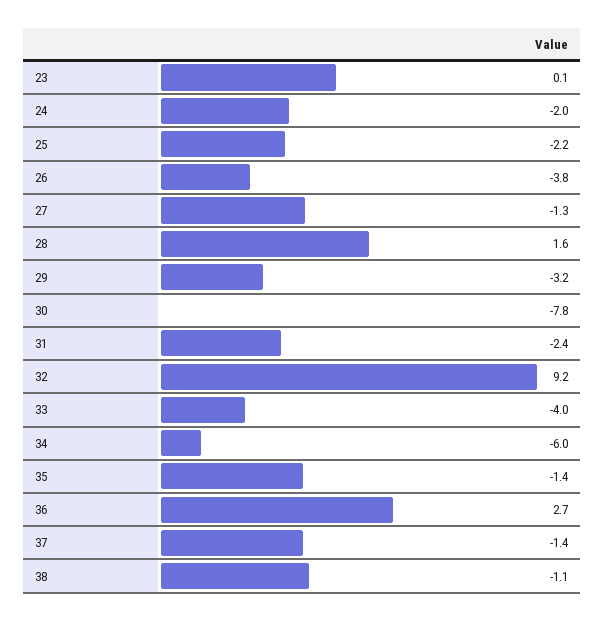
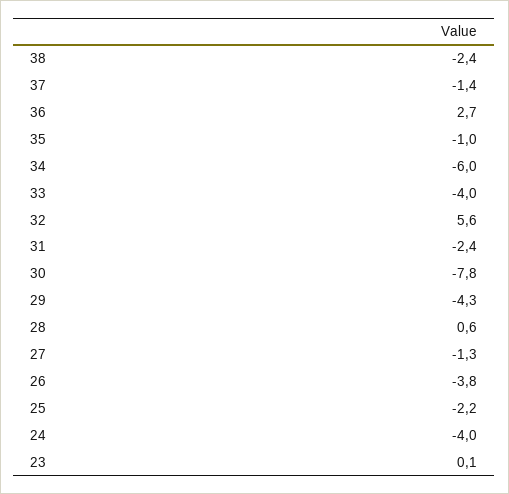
24: -2 -> -4
28: 1.6 -> 0.6
29: -3.2 -> -4.3
32: 9.2 -> 5.6
35: -1.4 -> -1
38: -1.1 -> -2.4

